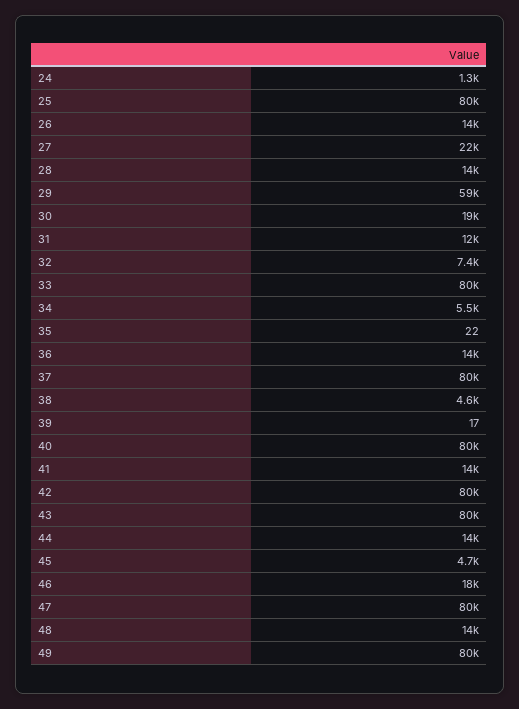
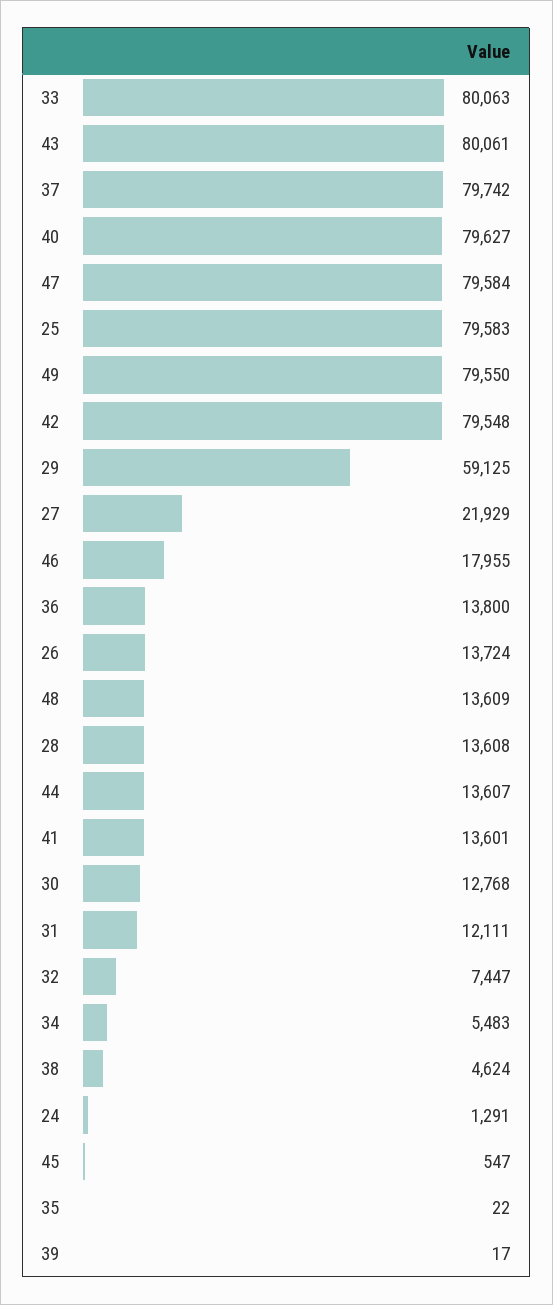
30: 19000 -> 12768
45: 4700 -> 547

